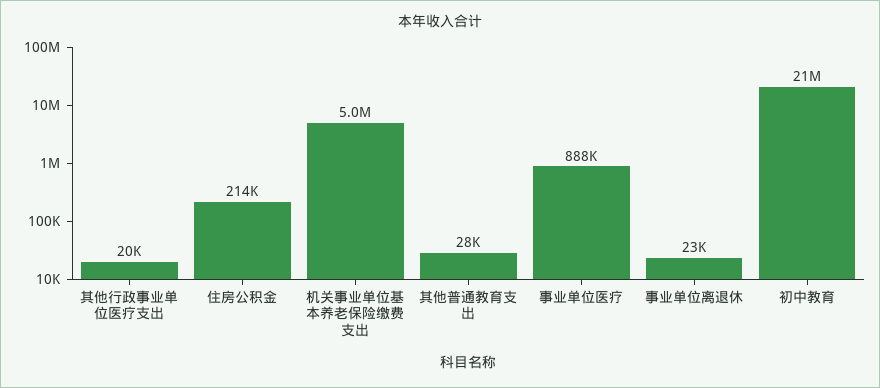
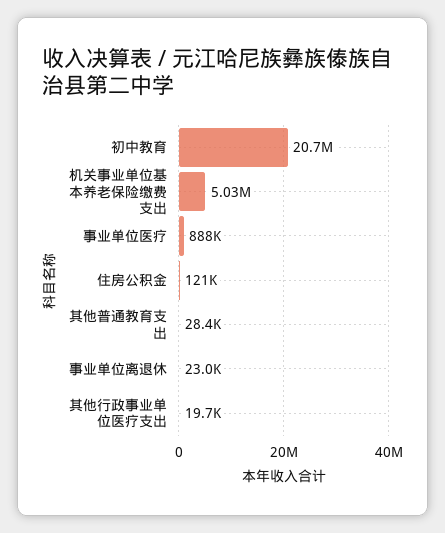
住房公积金: 214000 -> 121000

